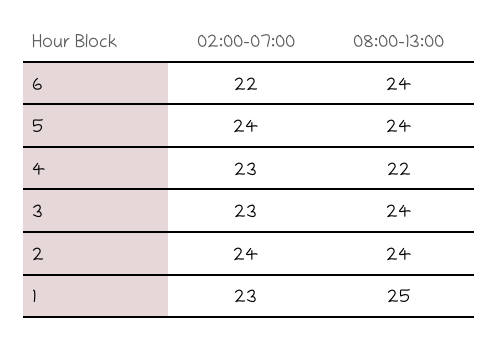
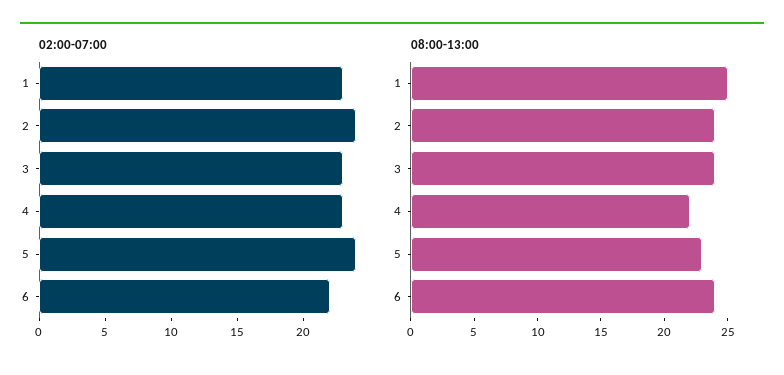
08:00-13:00, 5: 24 -> 23

